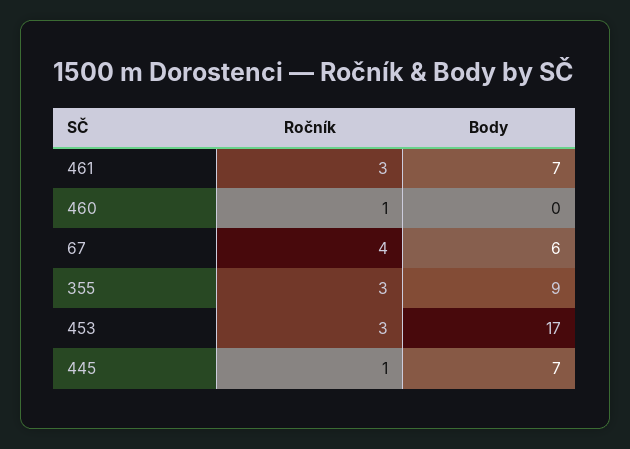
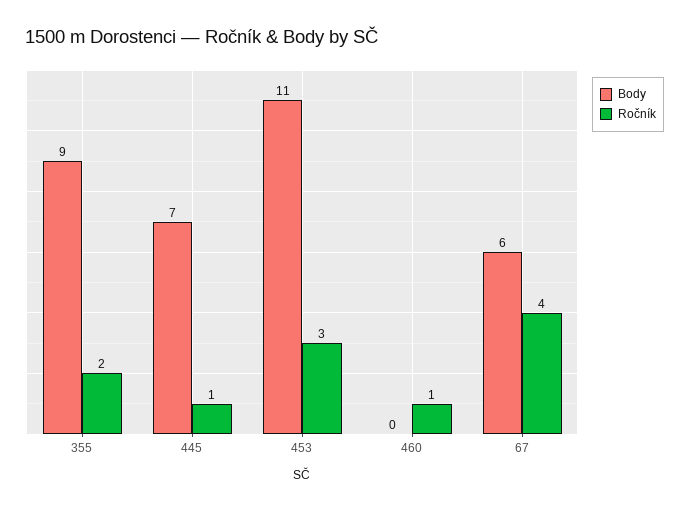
Ročník, 461: 3 -> none
Body, 461: 7 -> none
Ročník, 355: 3 -> 2
Body, 453: 17 -> 11

